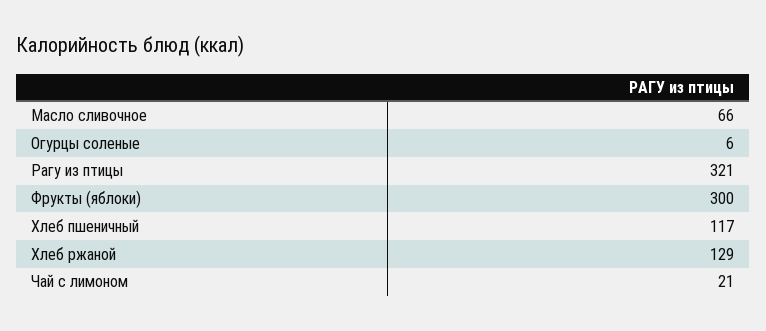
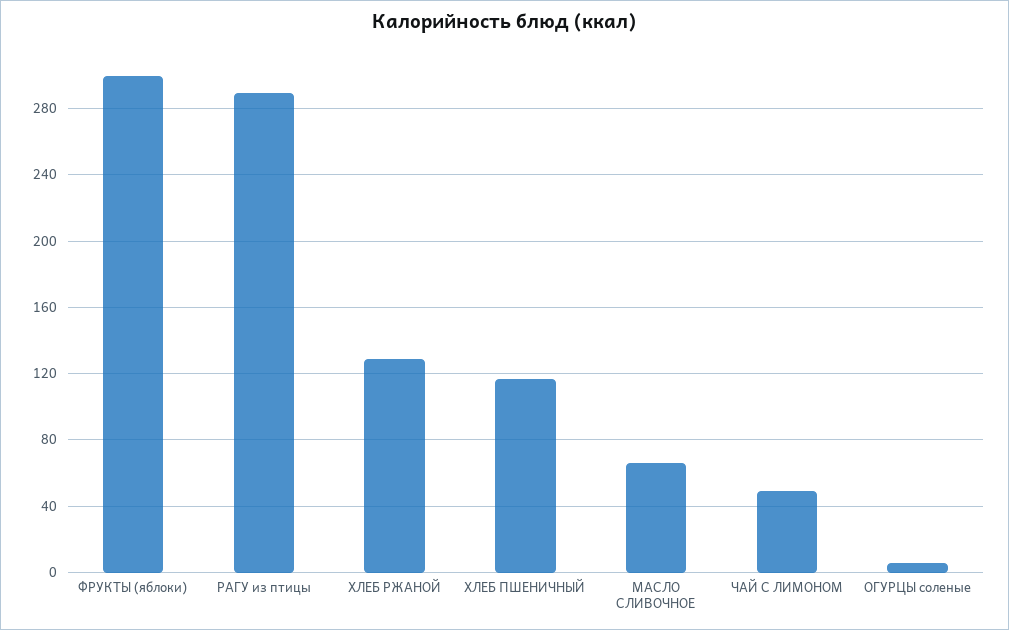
Рагу из птицы: 321 -> 290
Чай с лимоном: 21 -> 50

